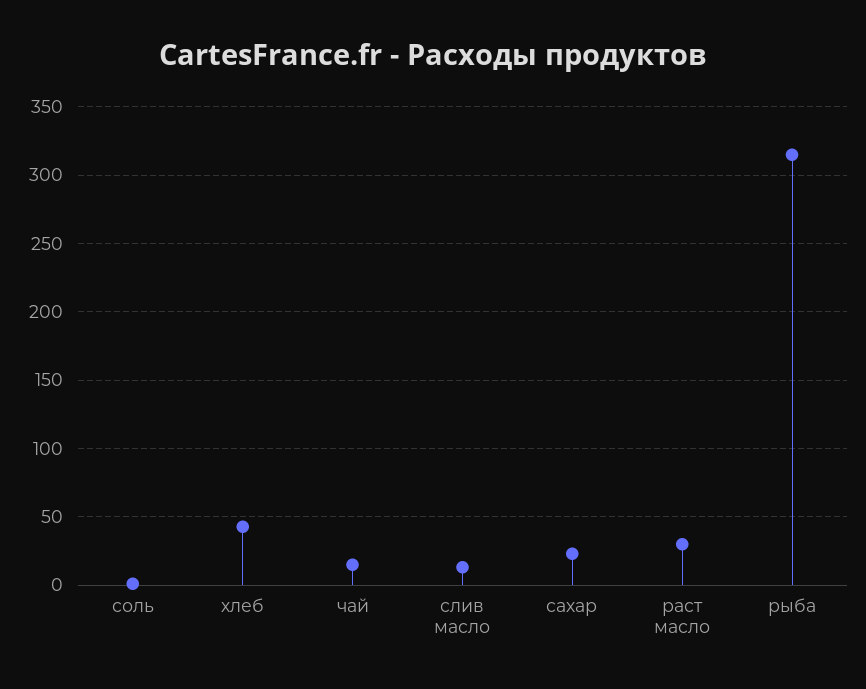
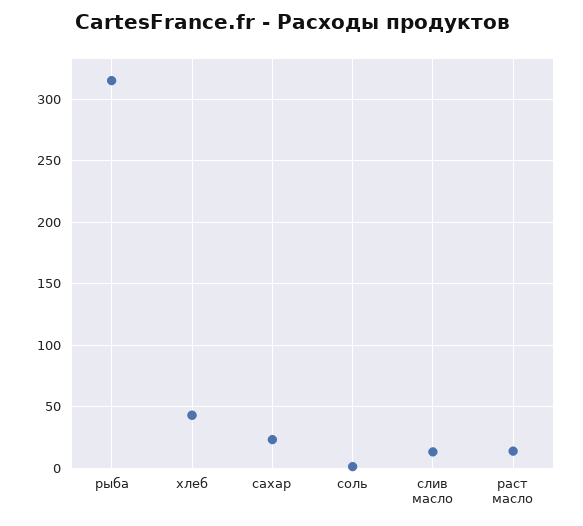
чай: 15 -> none
раст масло: 30 -> 15

